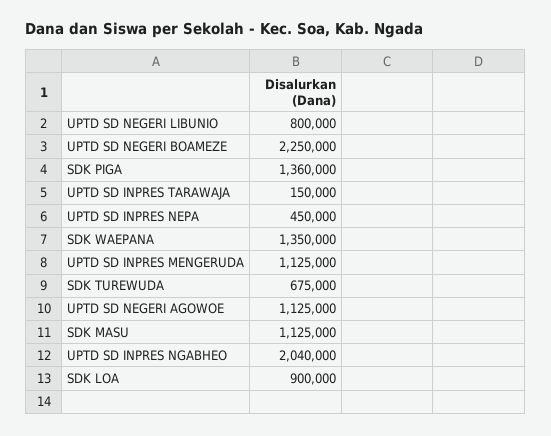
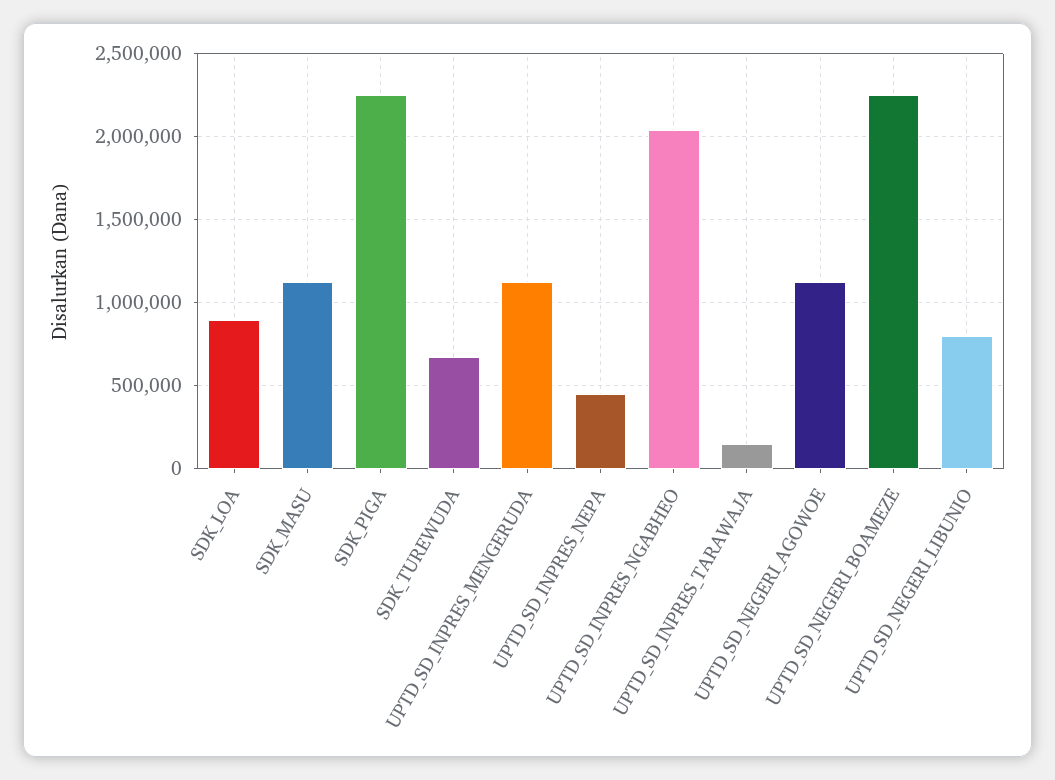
SDK PIGA: 1360000 -> 2250000
SDK WAEPANA: 1350000 -> none

